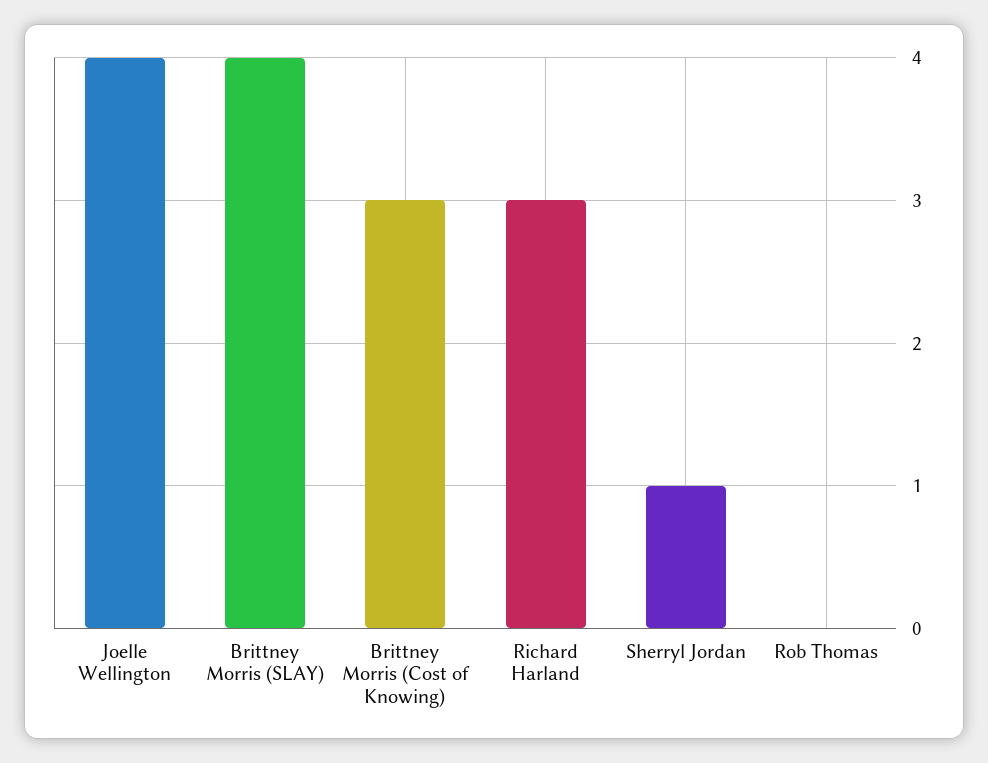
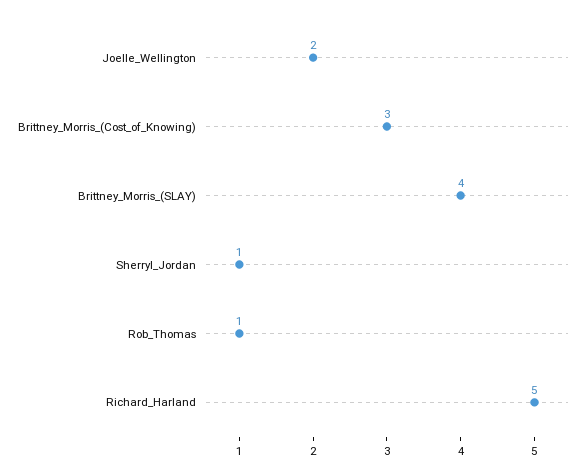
Joelle Wellington: 4 -> 2
Richard Harland: 3 -> 5
Rob Thomas: 0 -> 1

